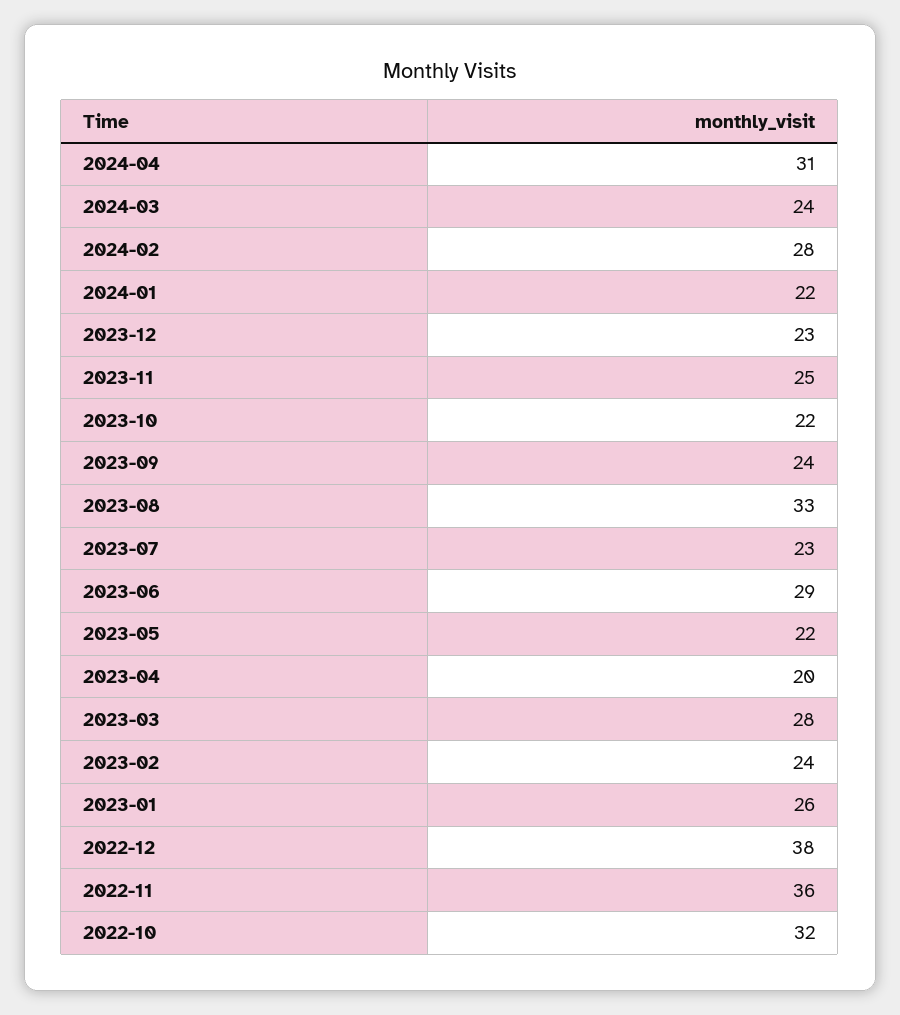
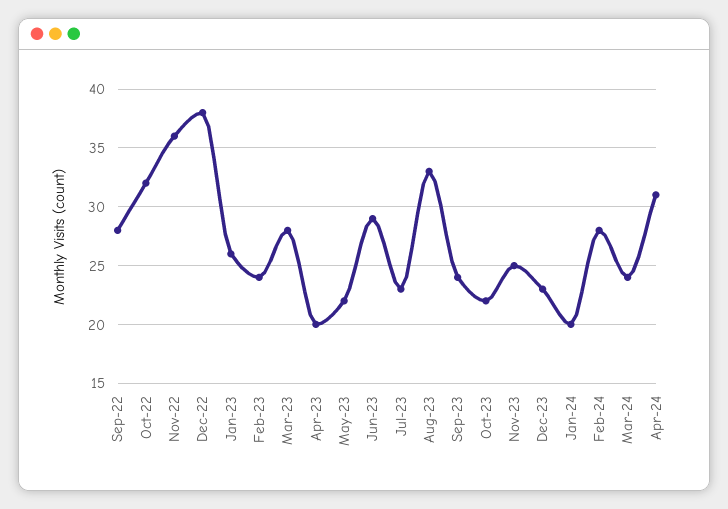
2024-01: 22 -> 20
Sep-22: none -> 28

